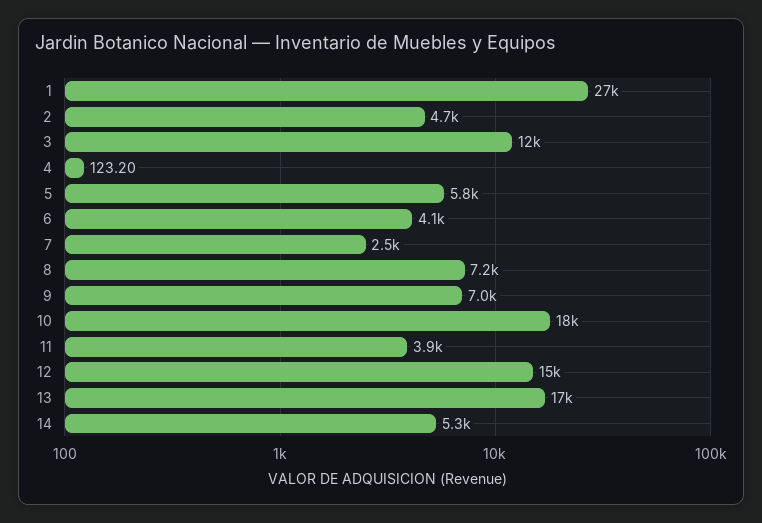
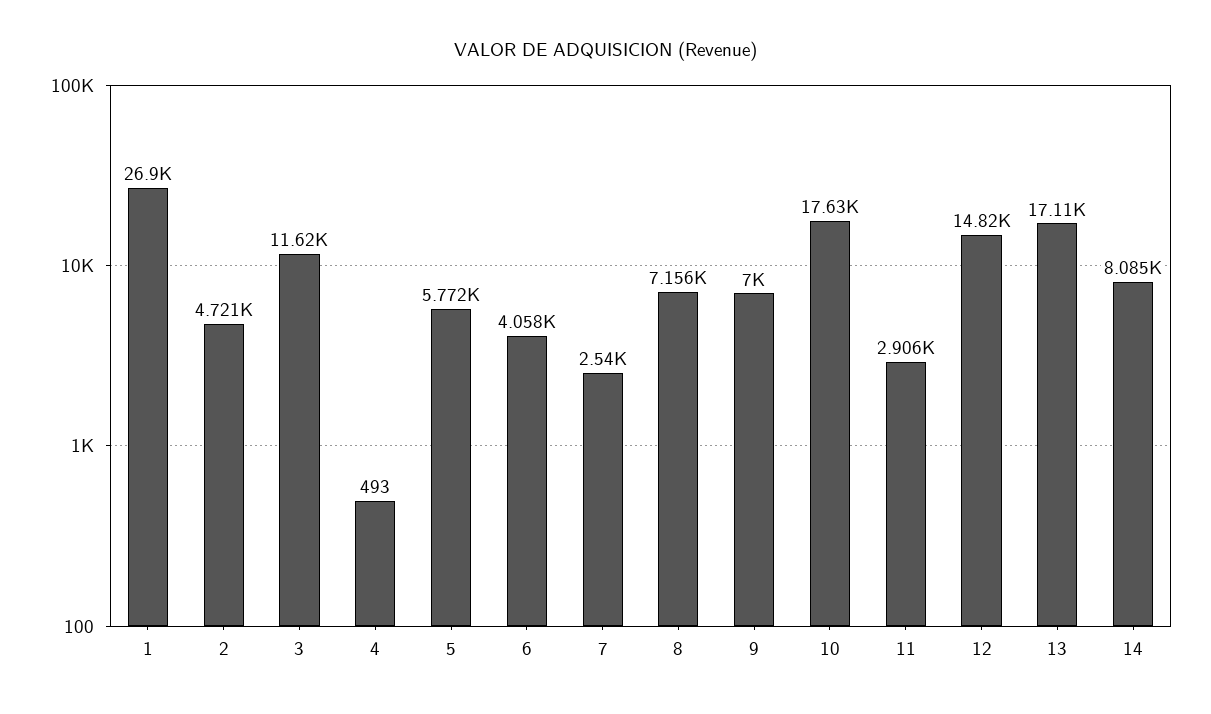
4: 123.2 -> 493
11: 3900 -> 2906
14: 5300 -> 8085

